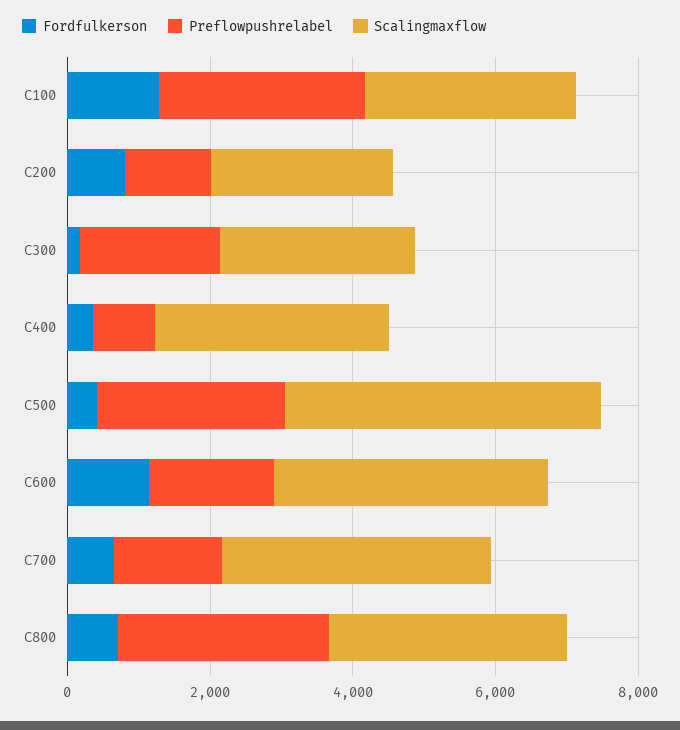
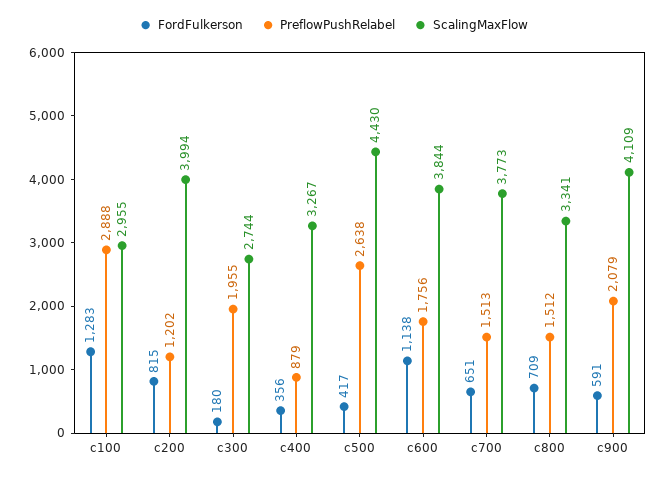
Scalingmaxflow, C200: 2500 -> 3994
Preflowpushrelabel, C800: 3000 -> 1512
Fordfulkerson, c900: none -> 591
Preflowpushrelabel, c900: none -> 2079
Scalingmaxflow, c900: none -> 4109

